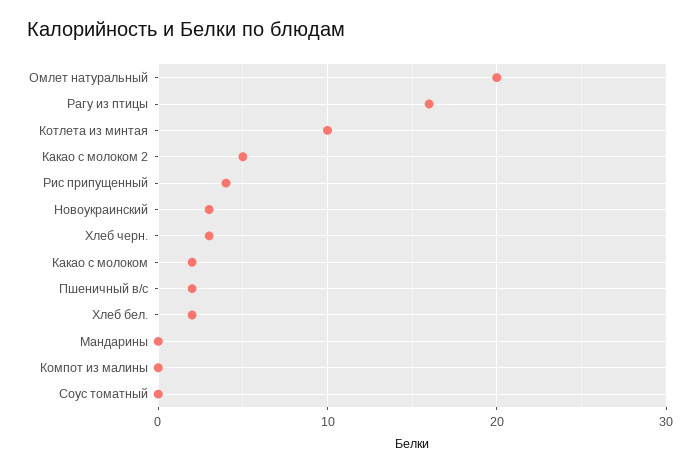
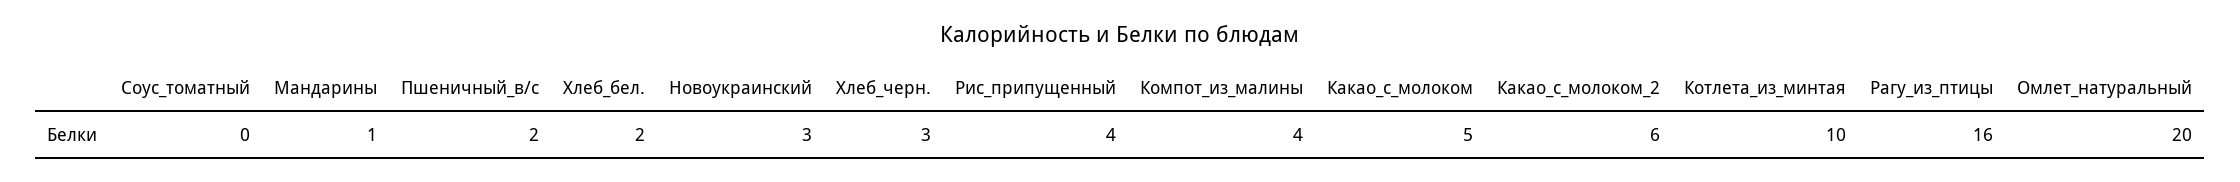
Какао с молоком 2: 5 -> 6
Какао с молоком: 2 -> 5
Мандарины: 0 -> 1
Компот из малины: 0 -> 4

